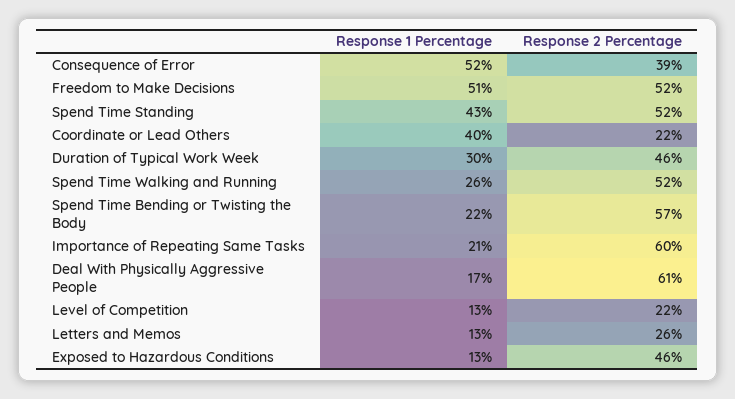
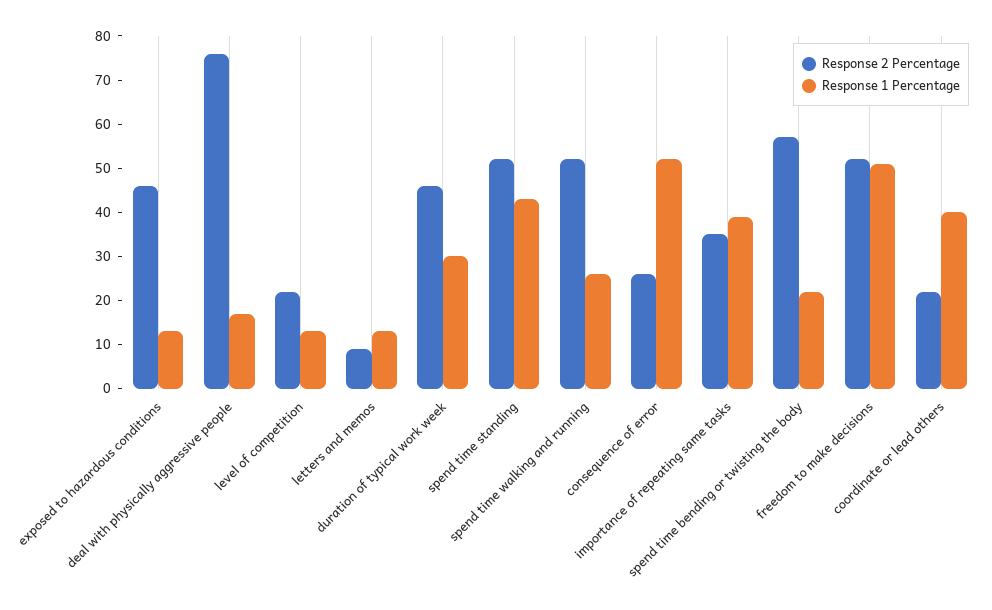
Response 2 Percentage, Consequence of Error: 39 -> 25
Response 1 Percentage, Importance of Repeating Same Tasks: 21 -> 40
Response 2 Percentage, Importance of Repeating Same Tasks: 60 -> 35
Response 2 Percentage, Deal With Physically Aggressive People: 61 -> 75
Response 2 Percentage, Letters and Memos: 26 -> 10

